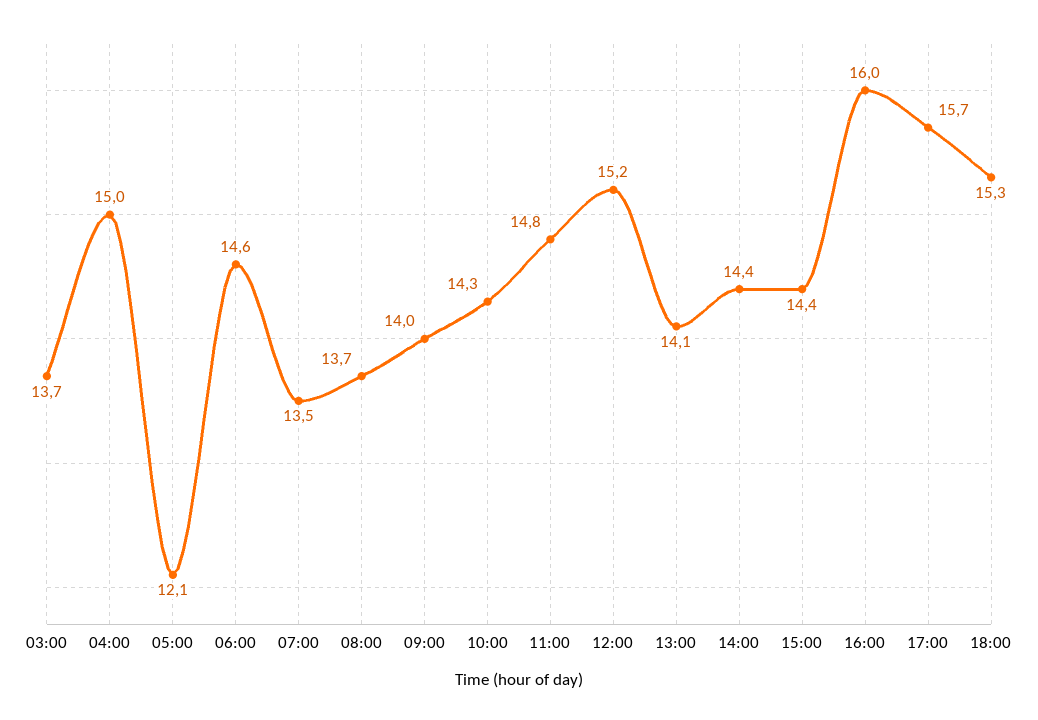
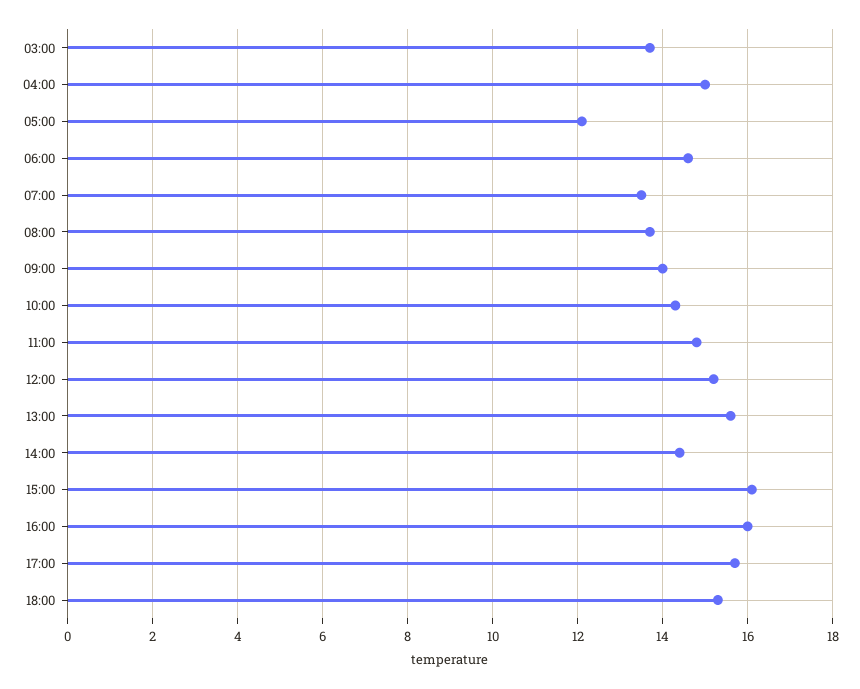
13:00: 14.1 -> 15.5
15:00: 14.4 -> 16

